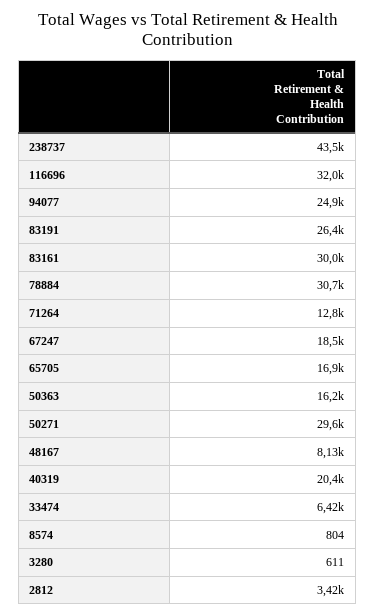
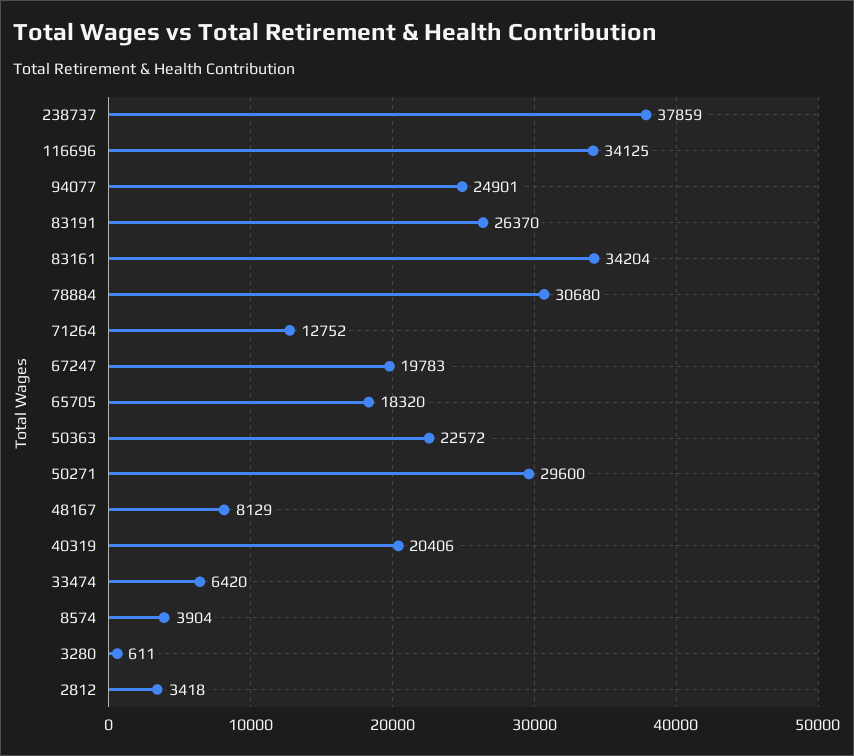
238737: 43500 -> 37859
116696: 32000 -> 34125
83161: 30000 -> 34204
67247: 18500 -> 19783
65705: 16900 -> 18320
50363: 16200 -> 22572
8574: 804 -> 3904

